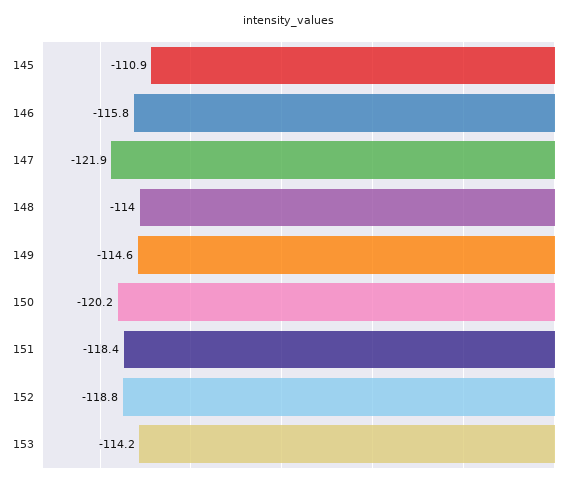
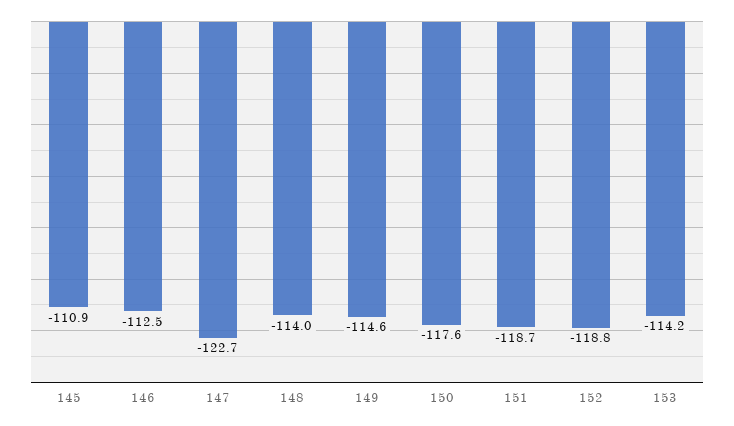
146: -115.8 -> -112.5
147: -121.9 -> -122.7
150: -120.2 -> -117.6
151: -118.4 -> -118.7

